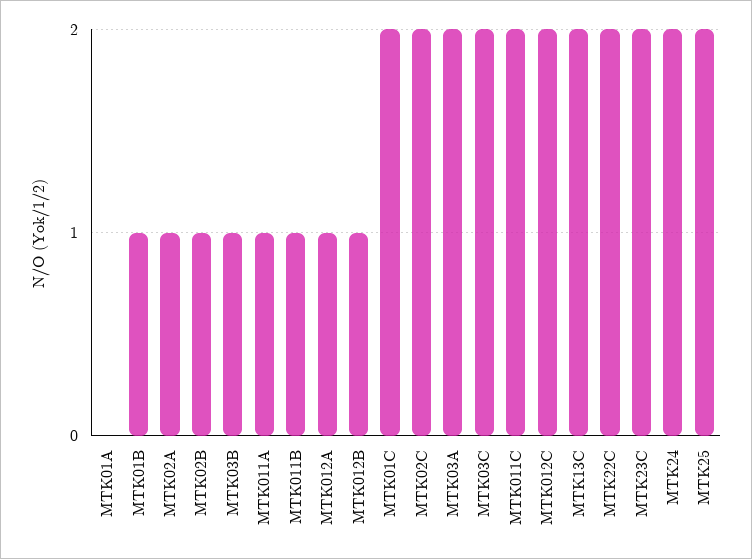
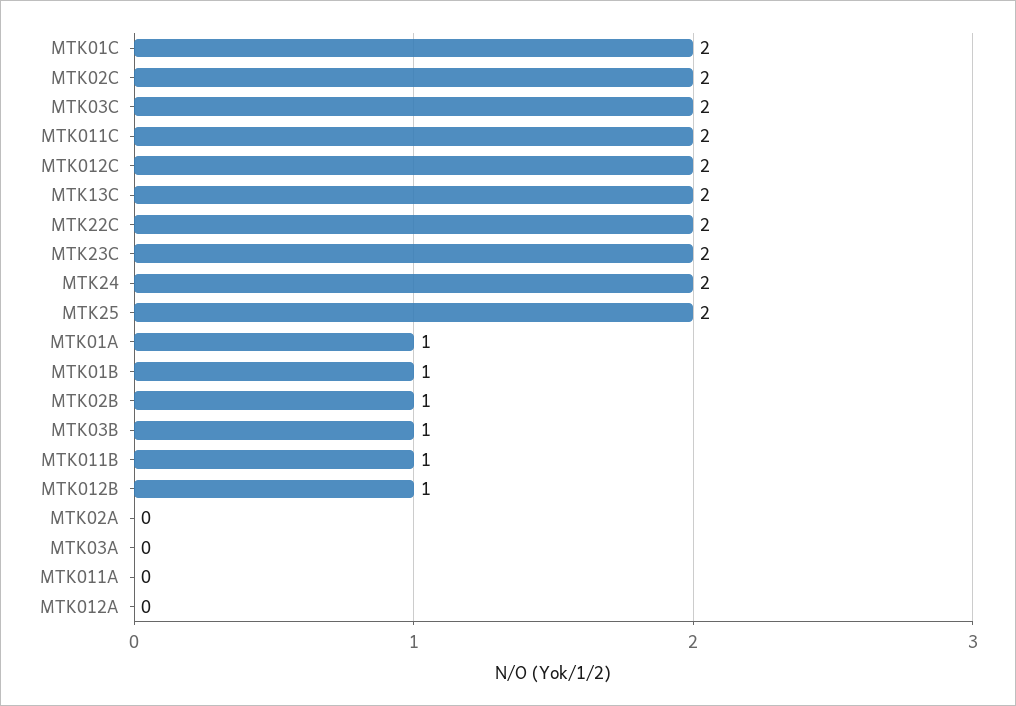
MTK01A: 0 -> 1
MTK02A: 1 -> 0
MTK011A: 1 -> 0
MTK012A: 1 -> 0
MTK03A: 2 -> 0

